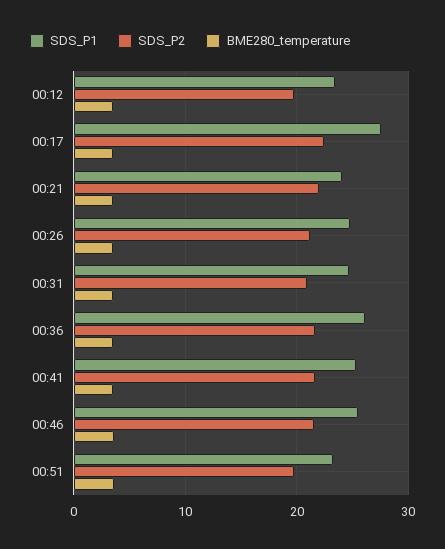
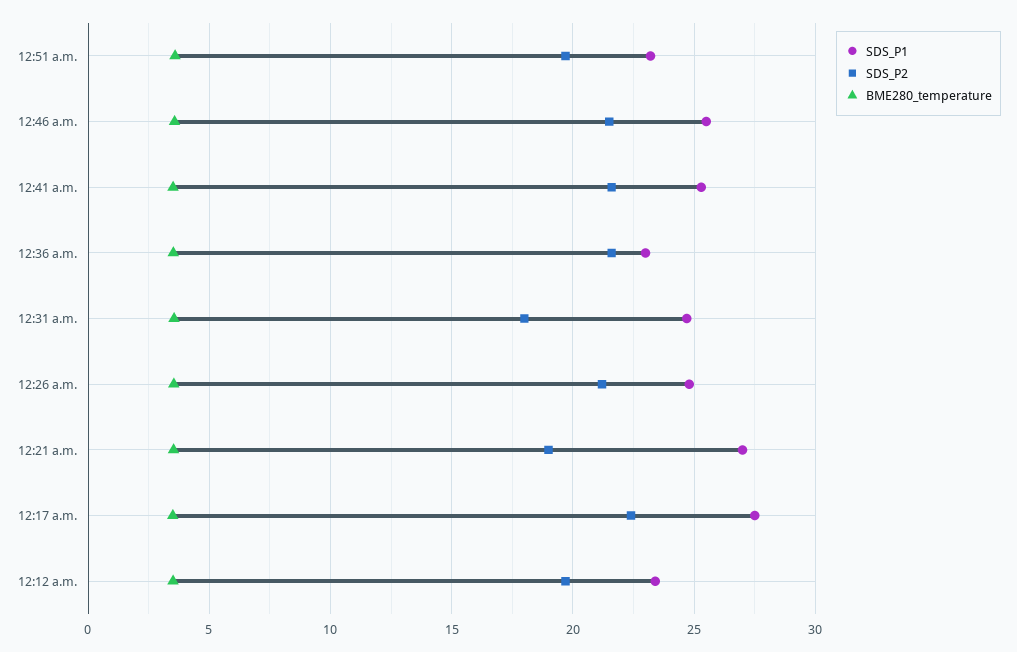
SDS_P1, 00:21: 24 -> 27
SDS_P2, 00:21: 22 -> 19
SDS_P2, 00:31: 21 -> 18
SDS_P1, 00:36: 26 -> 23

